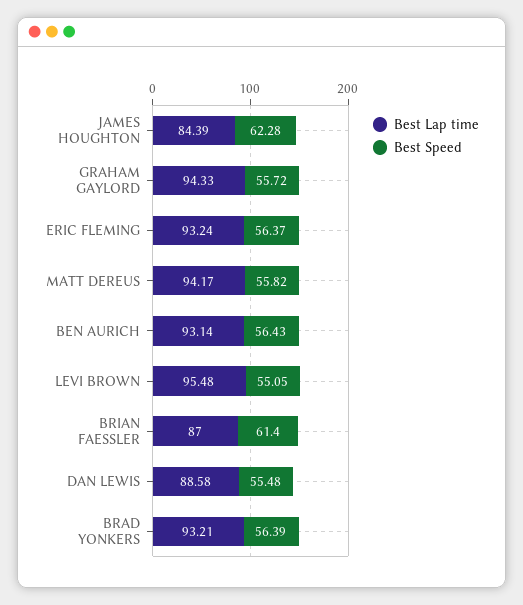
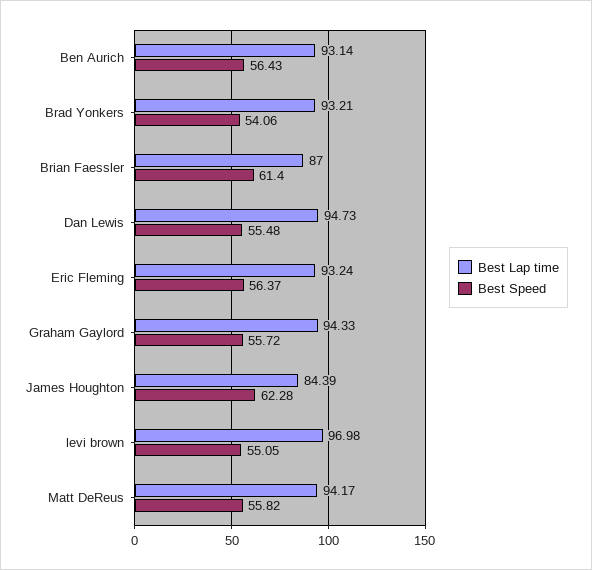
Best Lap time, LEVI BROWN: 95.48 -> 96.98
Best Lap time, DAN LEWIS: 88.58 -> 94.73
Best Speed, BRAD YONKERS: 56.39 -> 54.06

